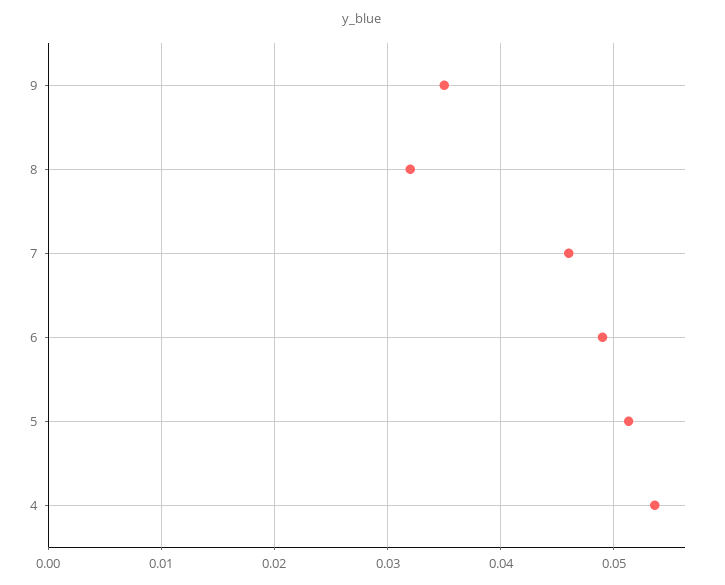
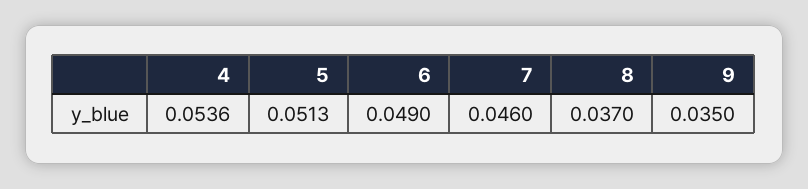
8: 0.032 -> 0.037

